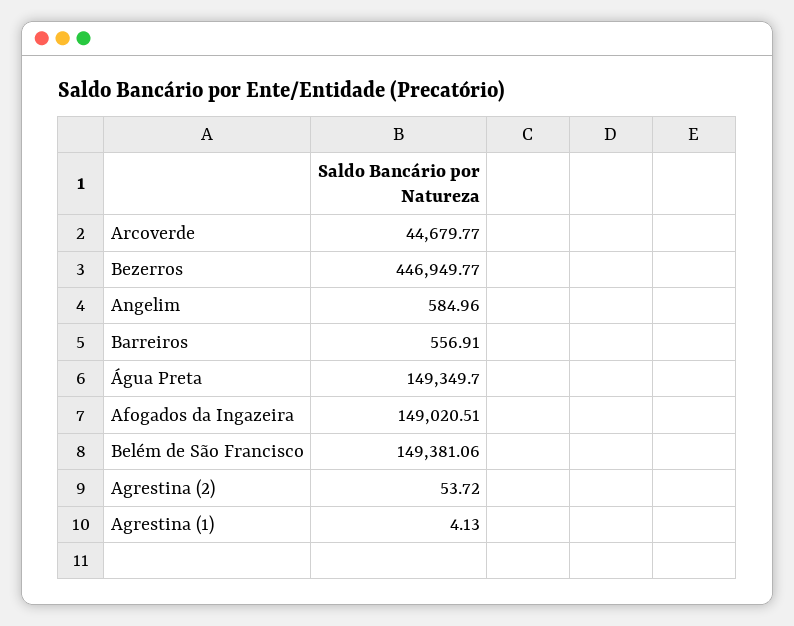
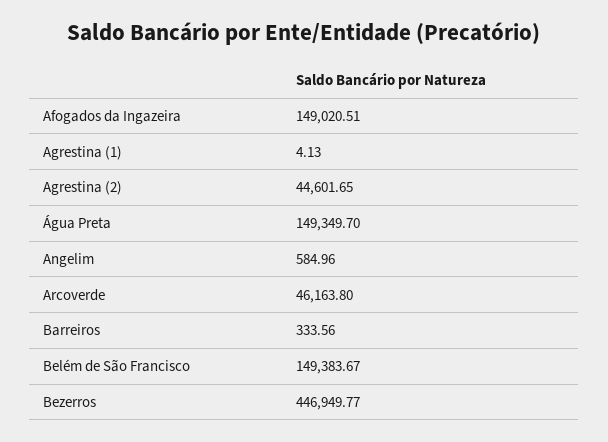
Arcoverde: 44679.77 -> 46163.8
Barreiros: 556.91 -> 333.56
Belém de São Francisco: 149381.06 -> 149383.67
Agrestina (2): 53.72 -> 44601.65

